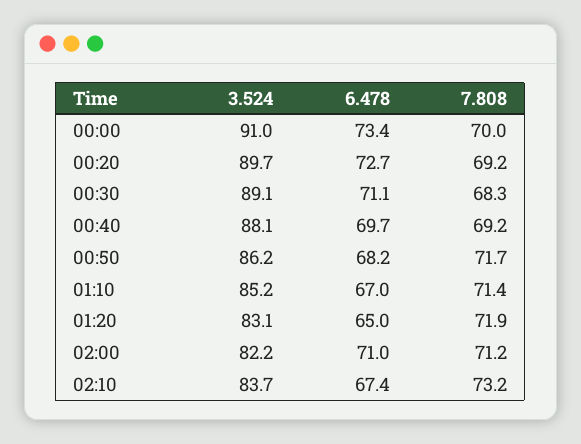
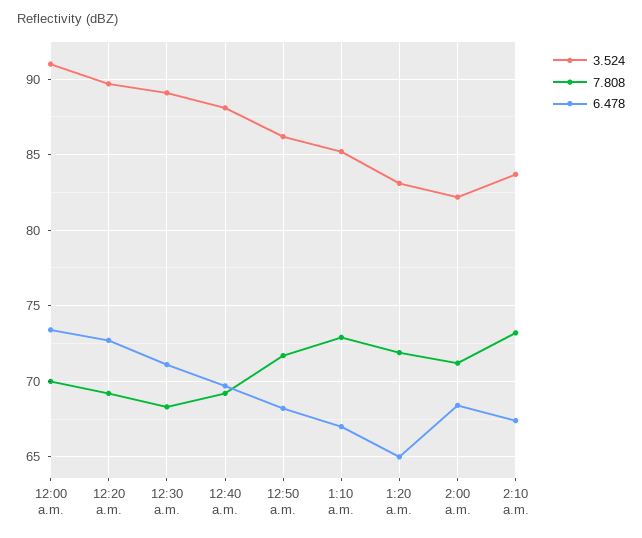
7.808, 01:10: 71.4 -> 73
6.478, 02:00: 71 -> 68.5

